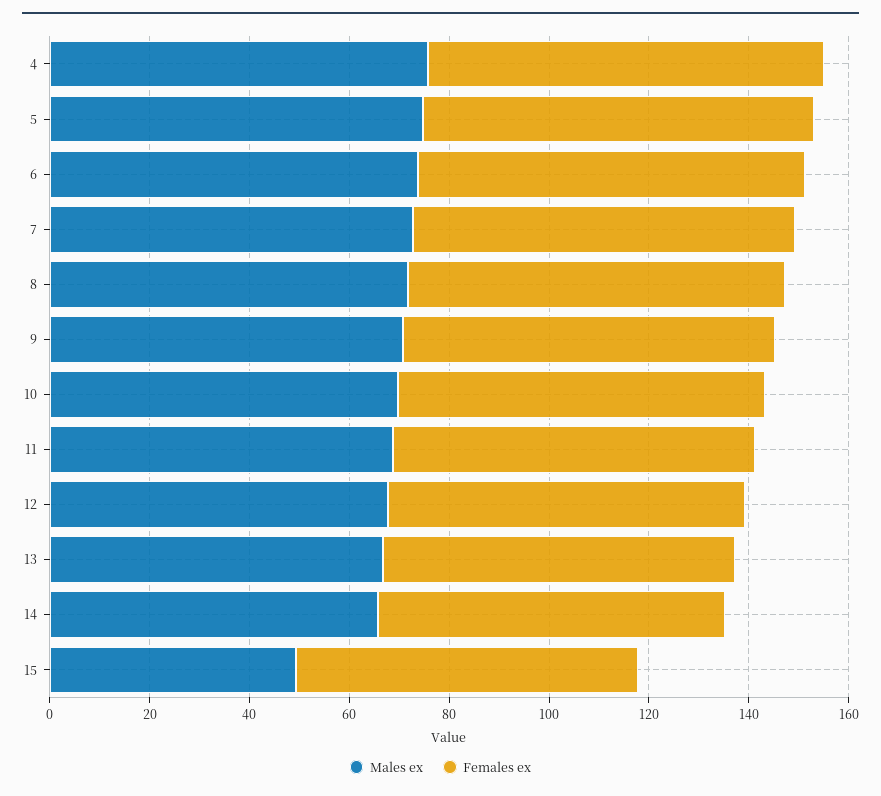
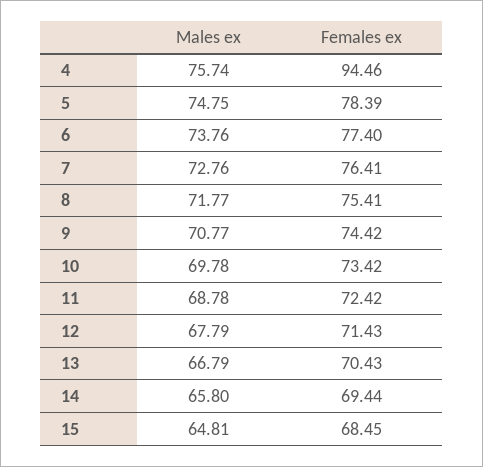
Females ex, 4: 80 -> 94.46
Males ex, 15: 50 -> 64.81

